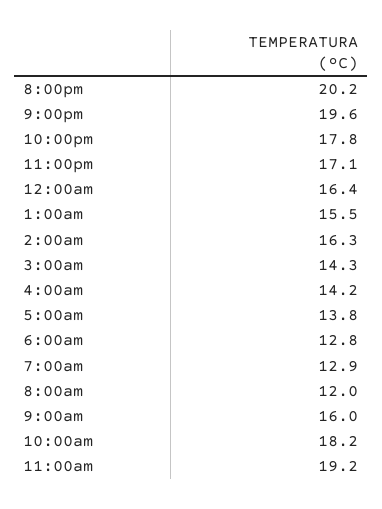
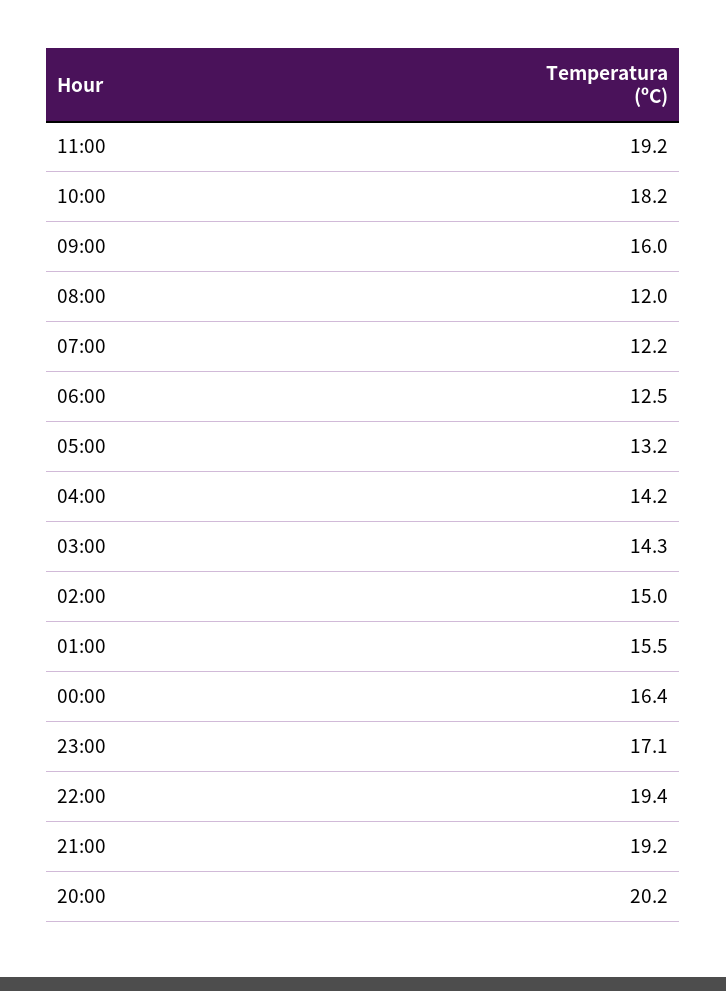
9:00pm: 19.6 -> 19.2
10:00pm: 17.8 -> 19.4
2:00am: 16.3 -> 15
5:00am: 13.8 -> 13.2
6:00am: 12.8 -> 12.5
7:00am: 12.9 -> 12.2

